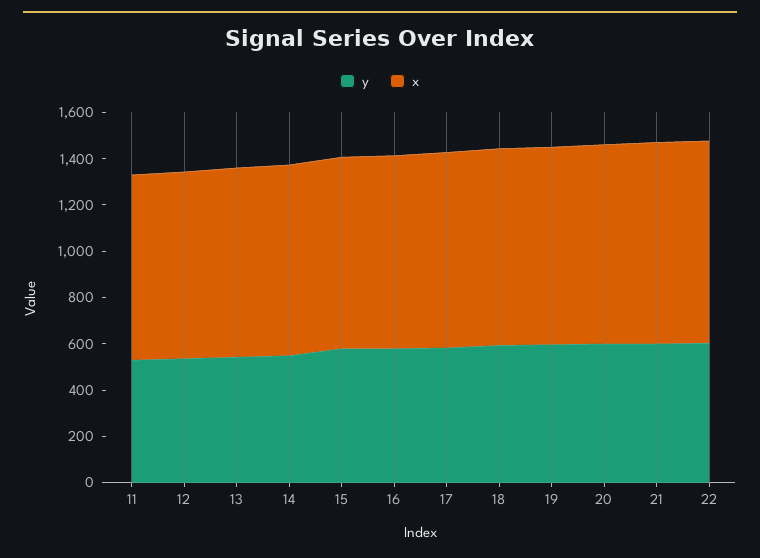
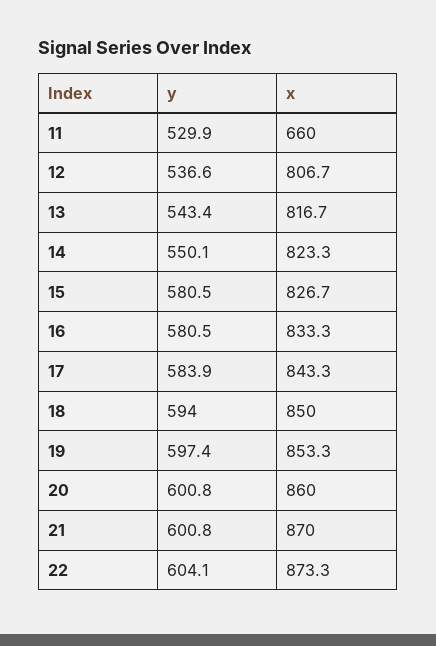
x, 11: 800 -> 660

